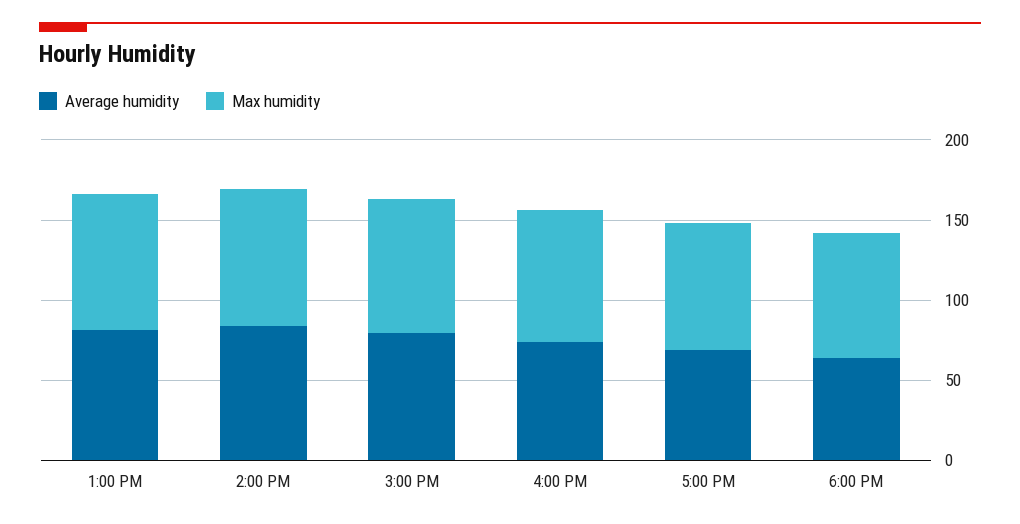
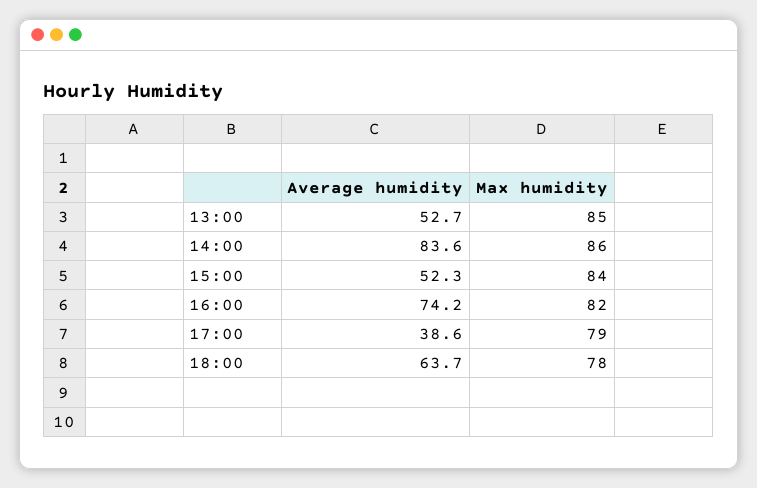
Average humidity, 1:00 PM: 80 -> 52.7
Average humidity, 3:00 PM: 80 -> 52.3
Average humidity, 5:00 PM: 70 -> 38.6

